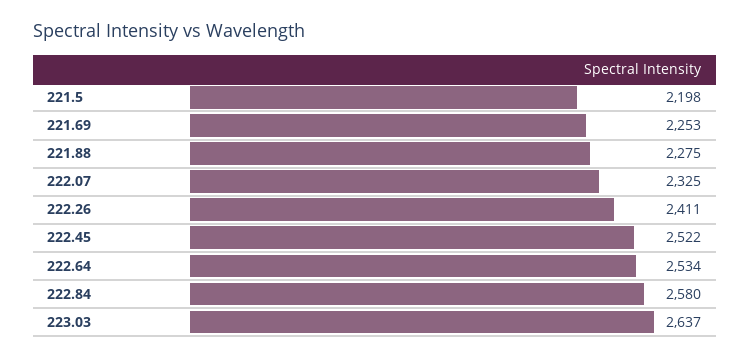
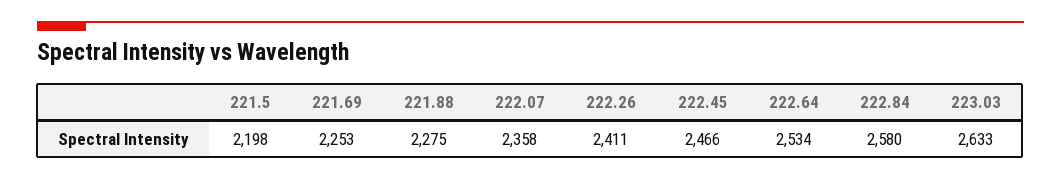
222.07: 2325 -> 2358
222.45: 2522 -> 2466
223.03: 2637 -> 2633

